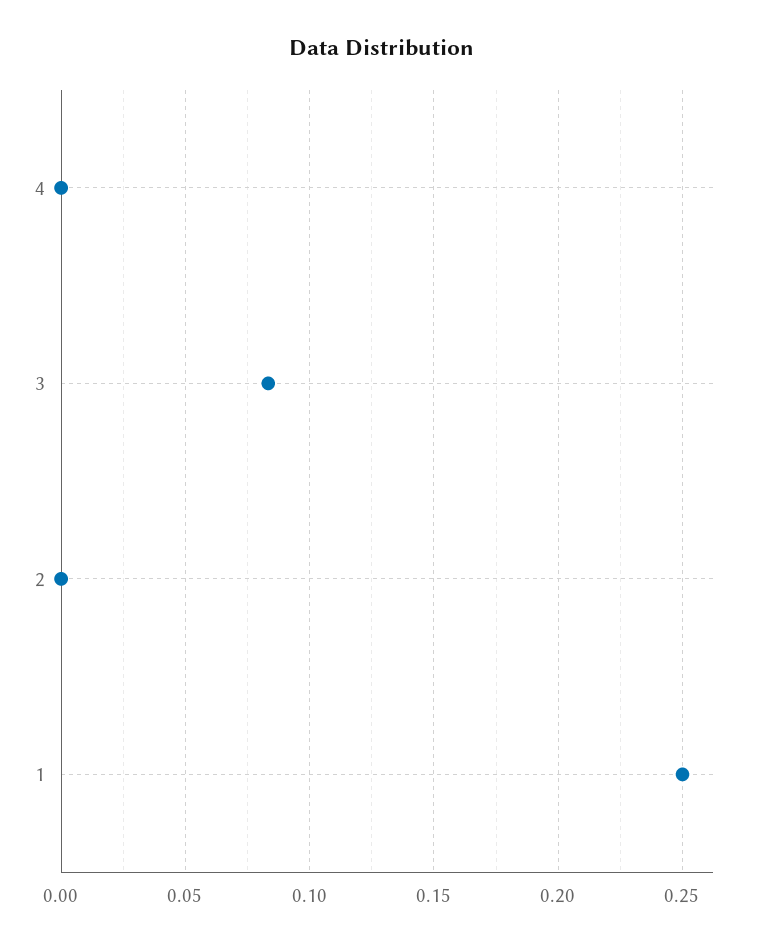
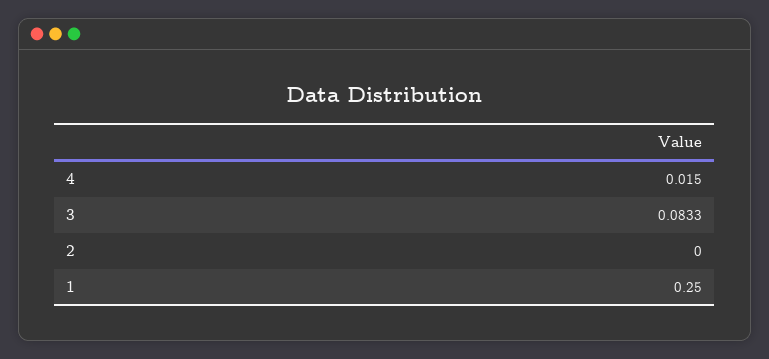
4: 0 -> 0.015

